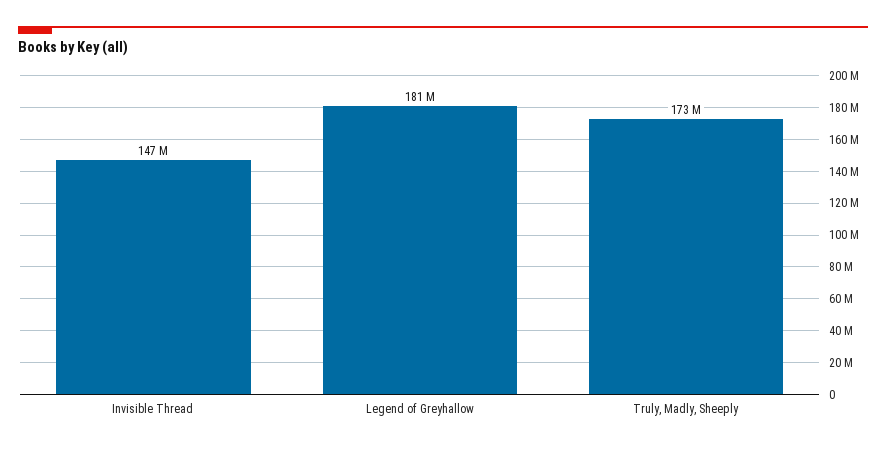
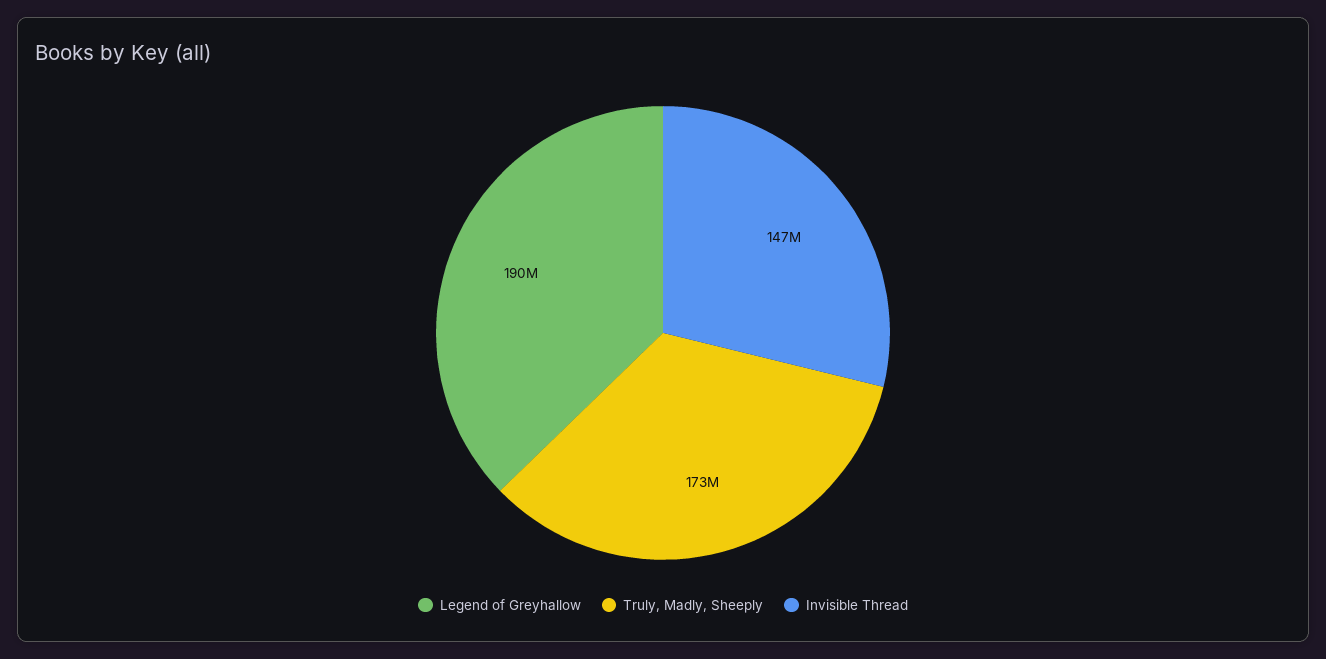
Legend of Greyhallow: 181000000 -> 190000000

